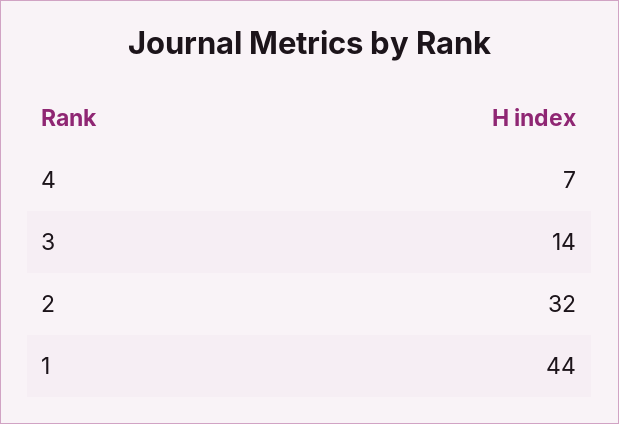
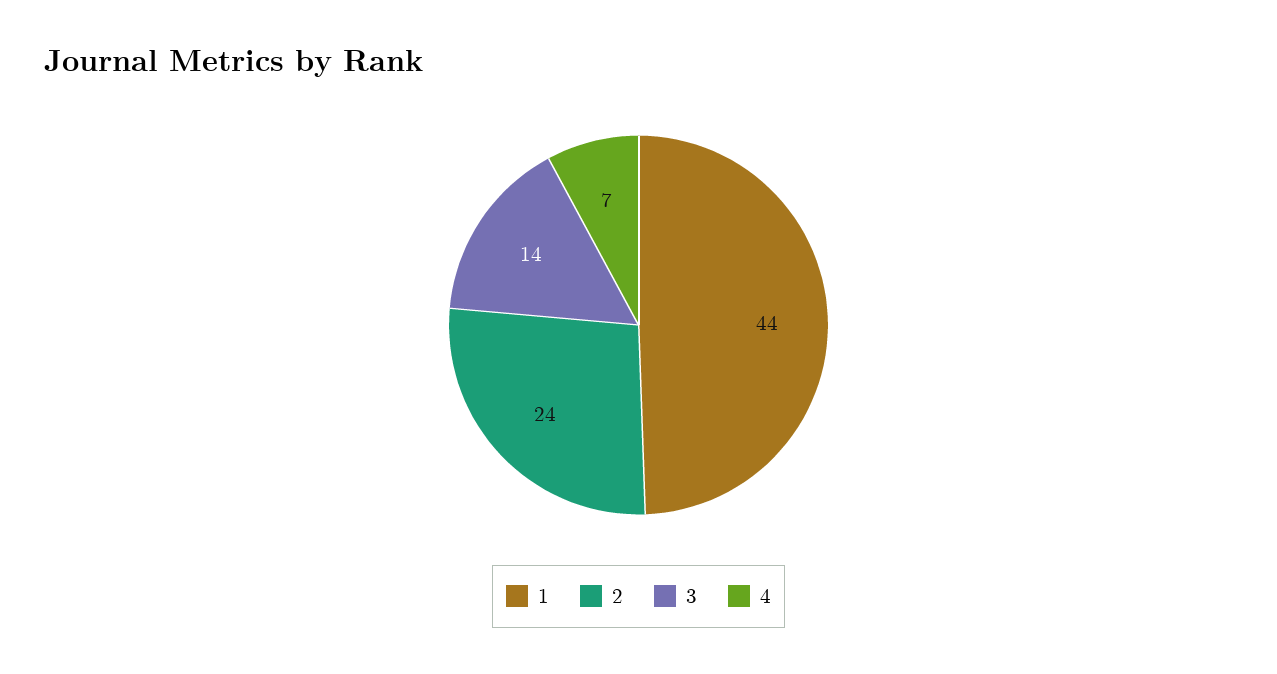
2: 32 -> 24

